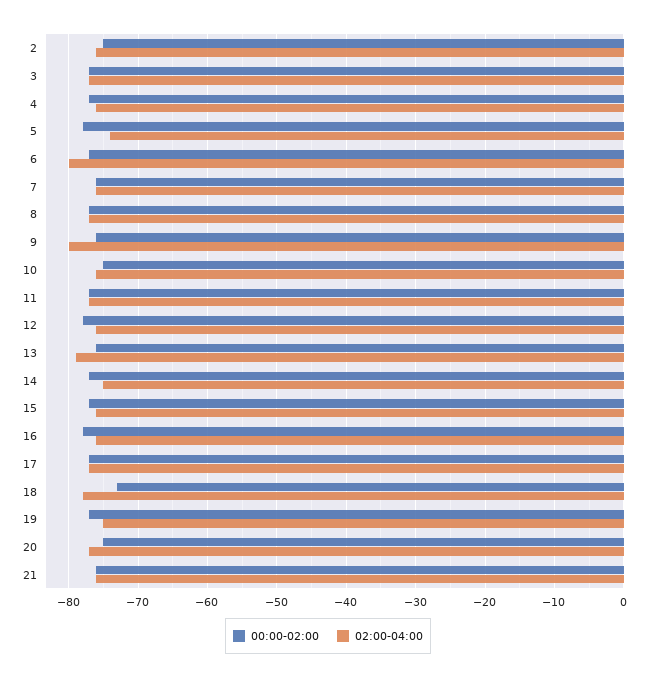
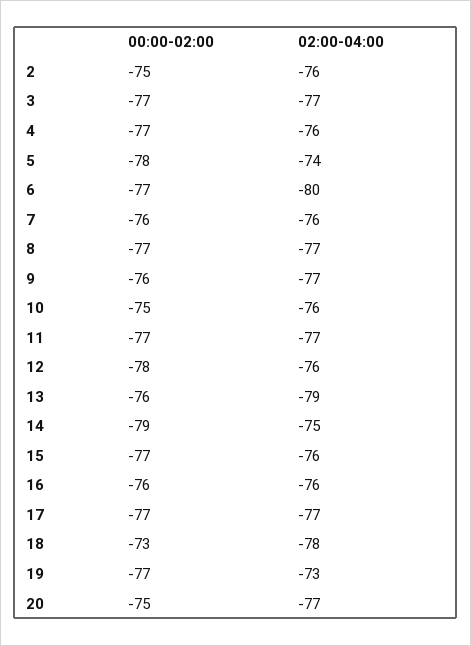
02:00-04:00, 9: -80 -> -77
00:00-02:00, 14: -77 -> -79
00:00-02:00, 16: -78 -> -76
02:00-04:00, 19: -75 -> -73
00:00-02:00, 21: -76 -> none
02:00-04:00, 21: -76 -> none

